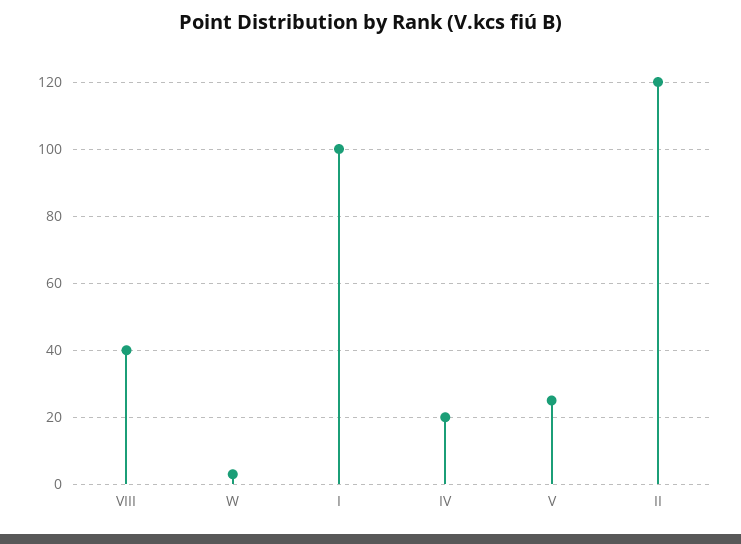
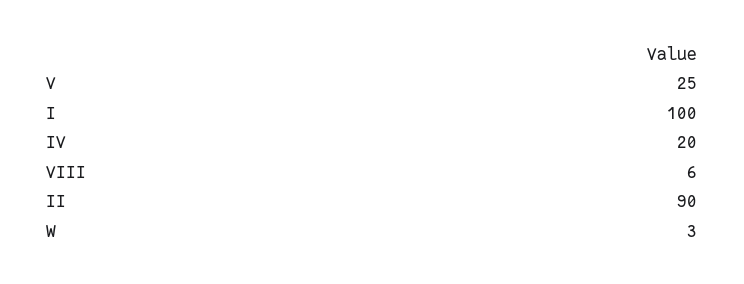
VIII: 40 -> 6
II: 120 -> 90

